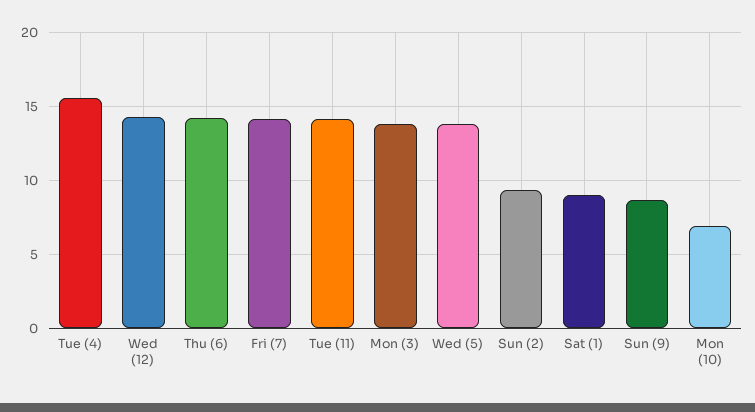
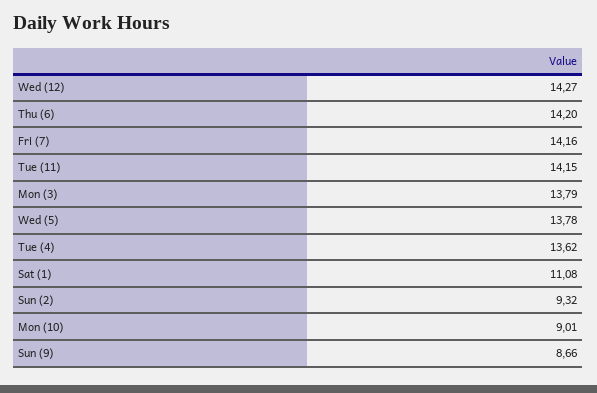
Tue (4): 15.5 -> 13.62
Sat (1): 9 -> 11.08
Mon (10): 7 -> 9.01

